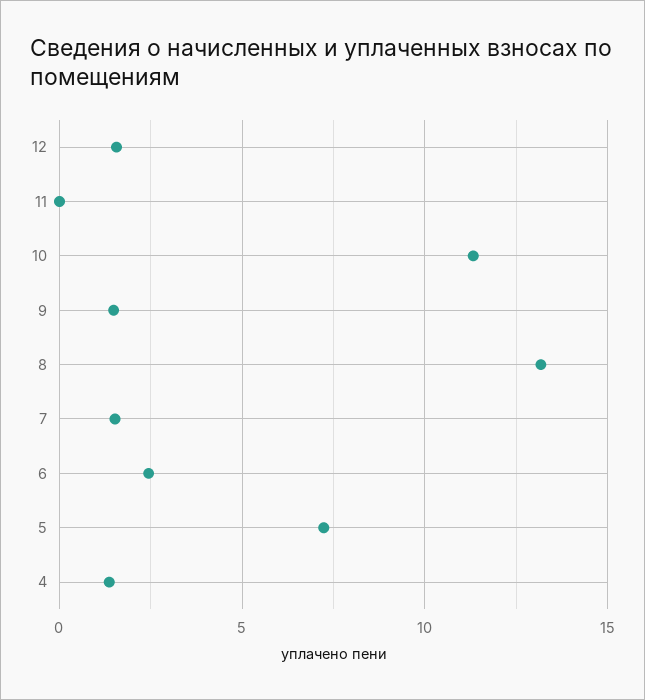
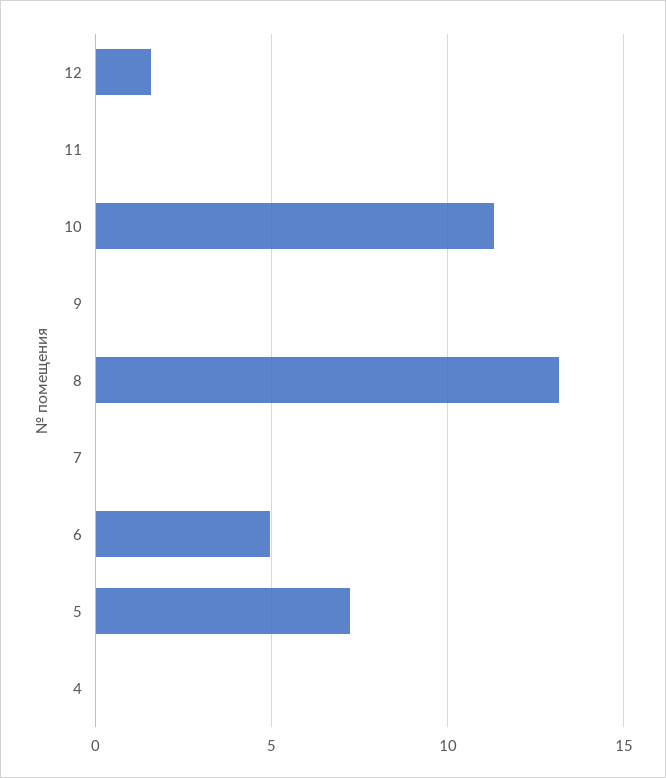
9: 1.5 -> 0
7: 1.5 -> 0
6: 2.5 -> 5
4: 1.5 -> 0

